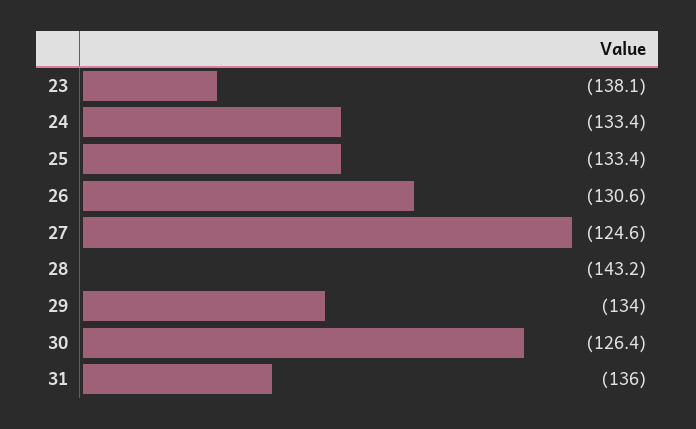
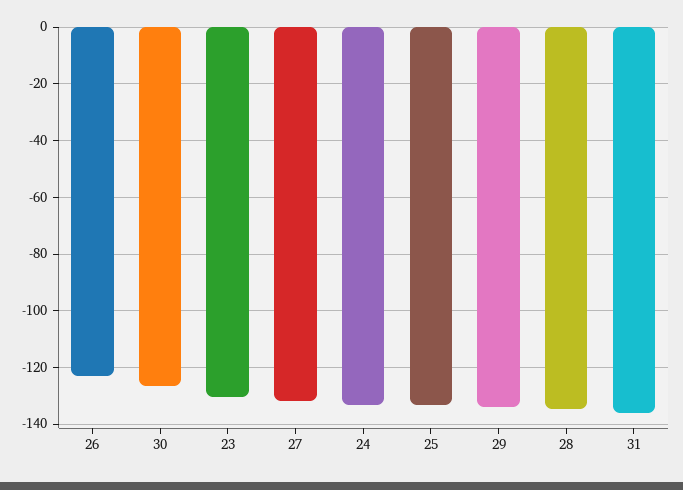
23: -138.1 -> -130
26: -130.6 -> -122.5
27: -124.6 -> -132.5
28: -143.2 -> -135

